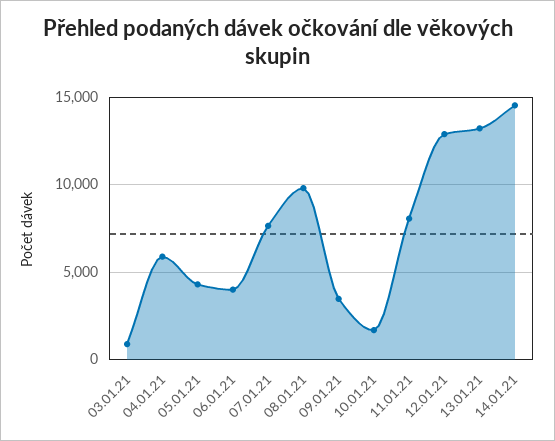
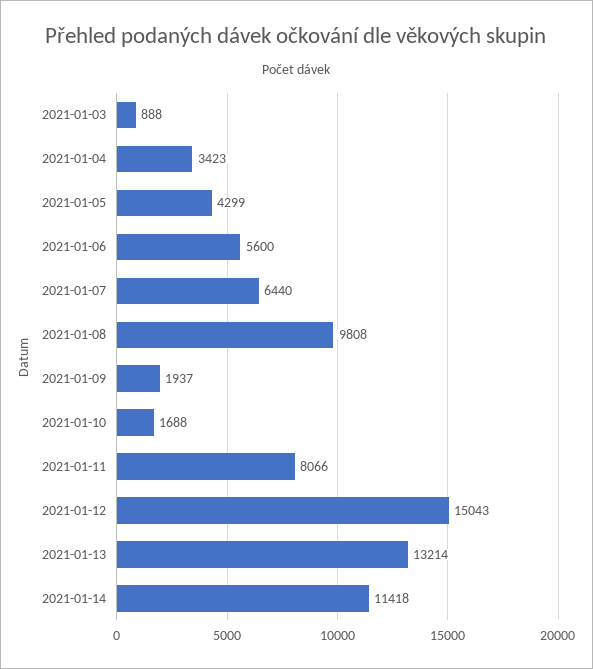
04.01.21: 6000 -> 3423
06.01.21: 4000 -> 5600
07.01.21: 7500 -> 6440
09.01.21: 3500 -> 1937
12.01.21: 13000 -> 15043
14.01.21: 14500 -> 11418

